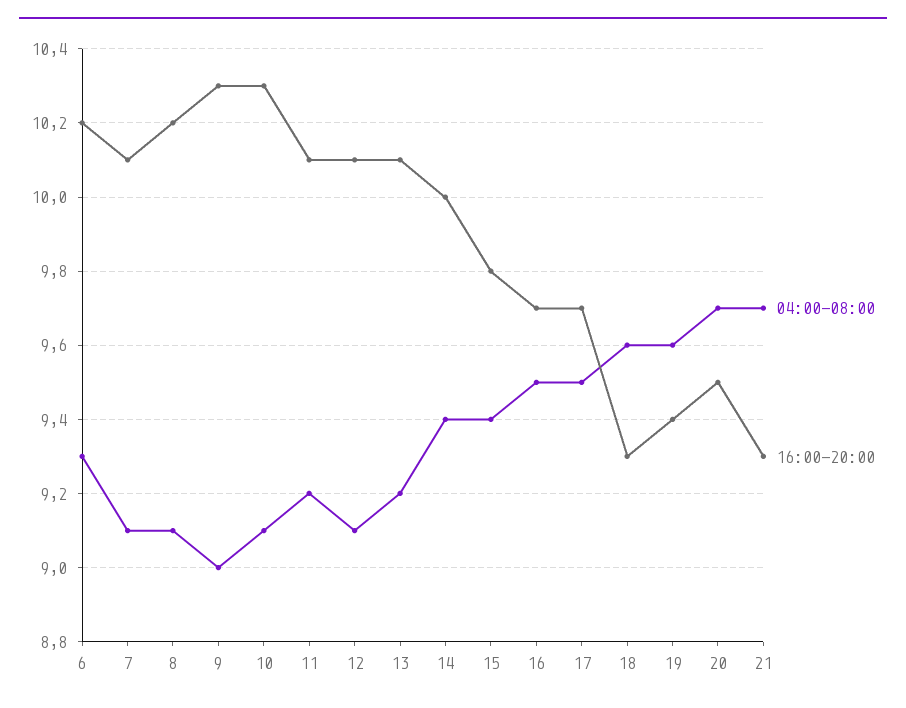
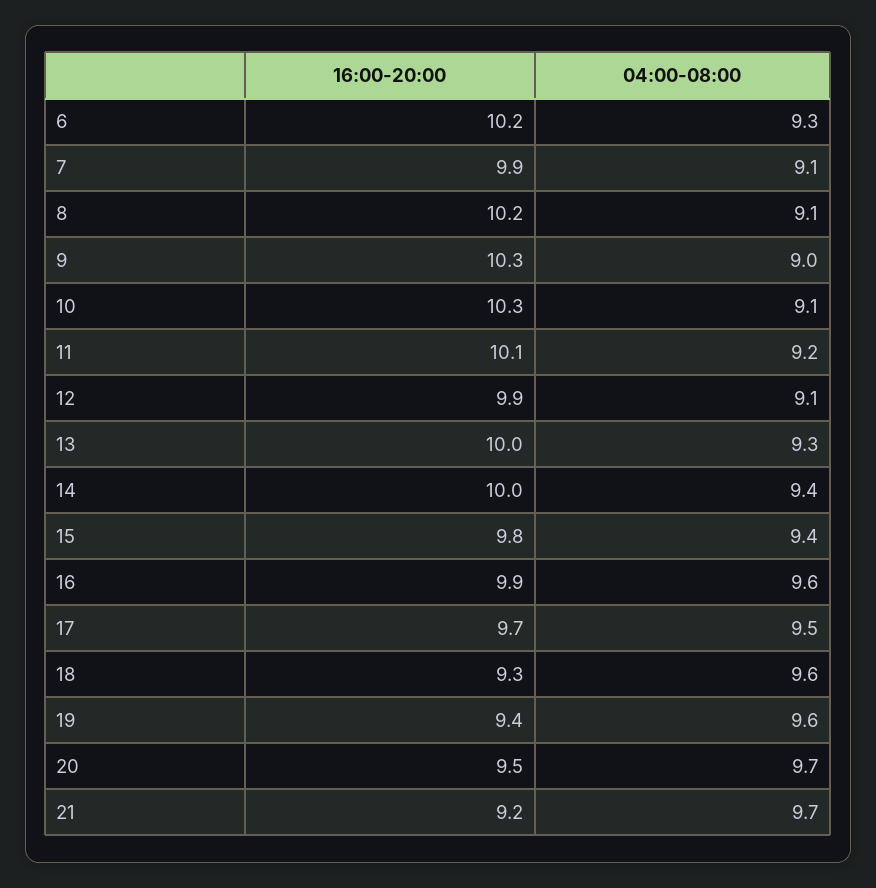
16:00-20:00, 7: 10.1 -> 9.9
16:00-20:00, 12: 10.1 -> 9.9
04:00-08:00, 13: 9.2 -> 9.3
16:00-20:00, 13: 10.1 -> 10
04:00-08:00, 16: 9.5 -> 9.6
16:00-20:00, 16: 9.7 -> 9.9
16:00-20:00, 21: 9.3 -> 9.2

